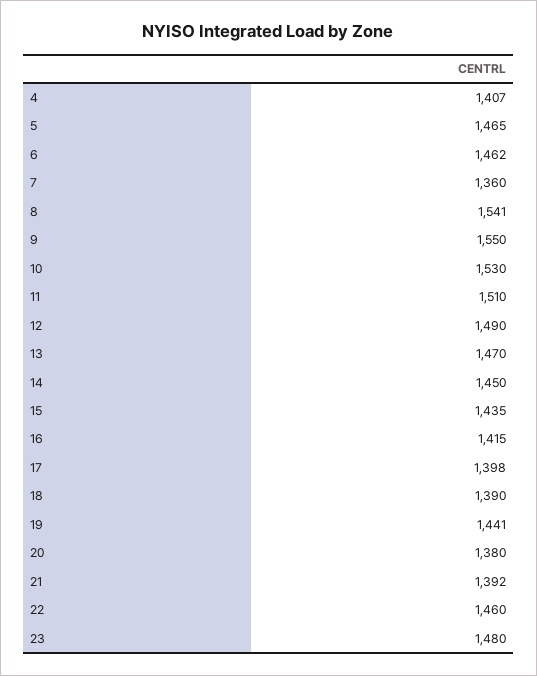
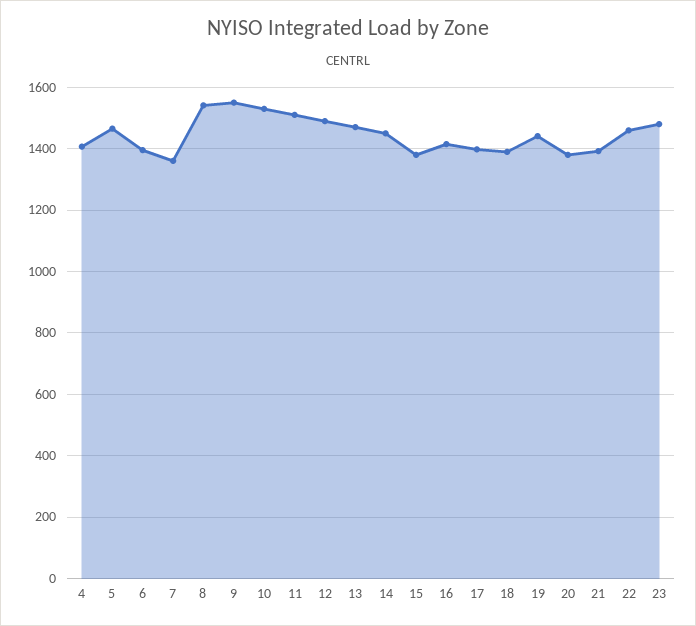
6: 1462 -> 1400
15: 1435 -> 1380

